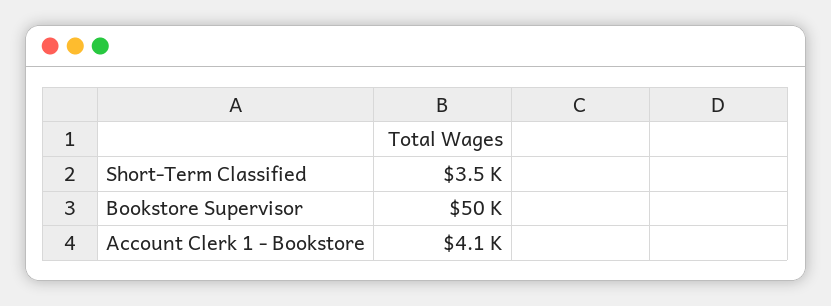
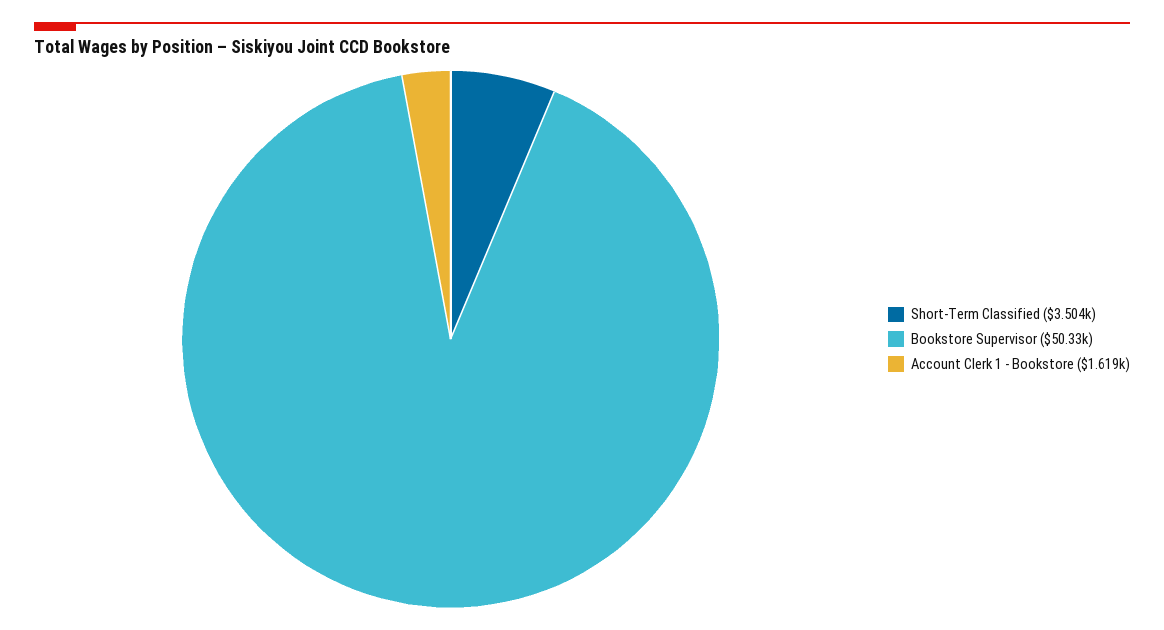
Account Clerk 1 - Bookstore: 4100 -> 1619

